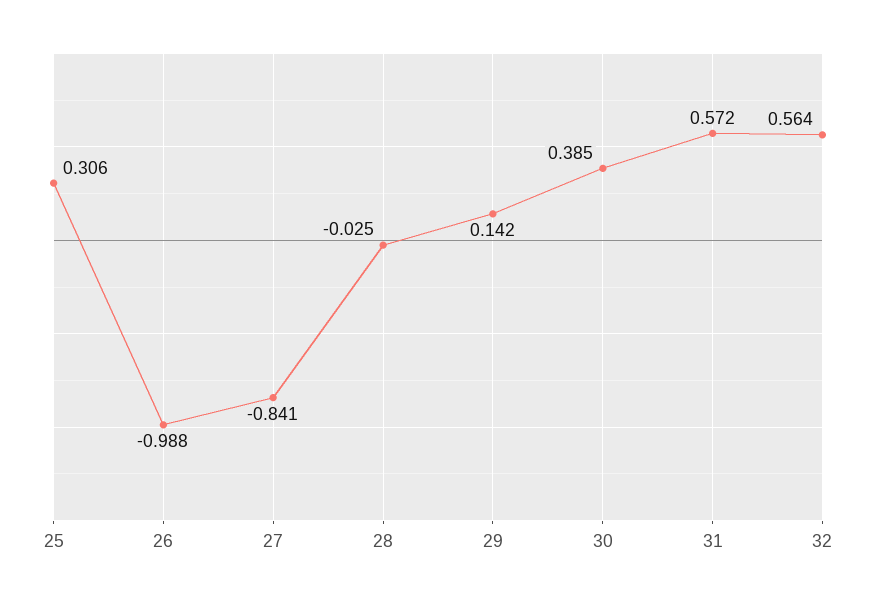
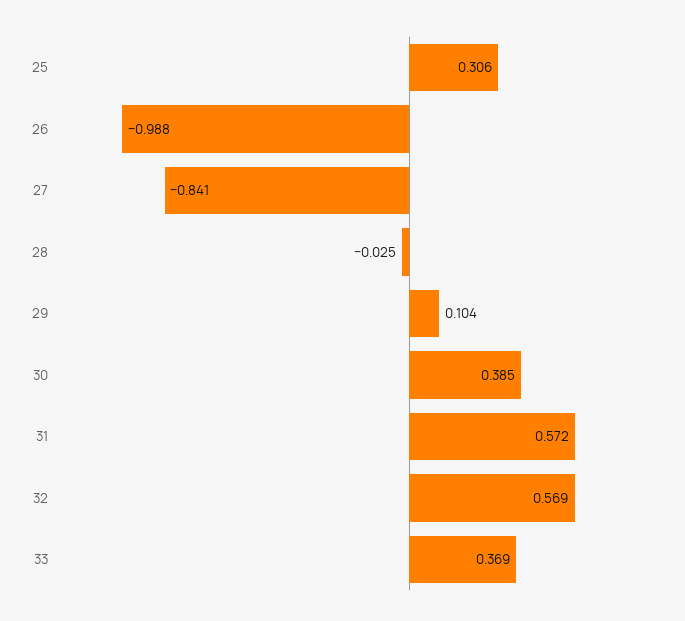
29: 0.142 -> 0.104
32: 0.564 -> 0.569
33: none -> 0.369

